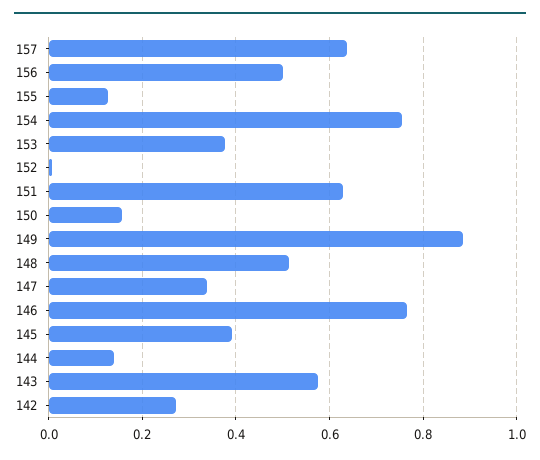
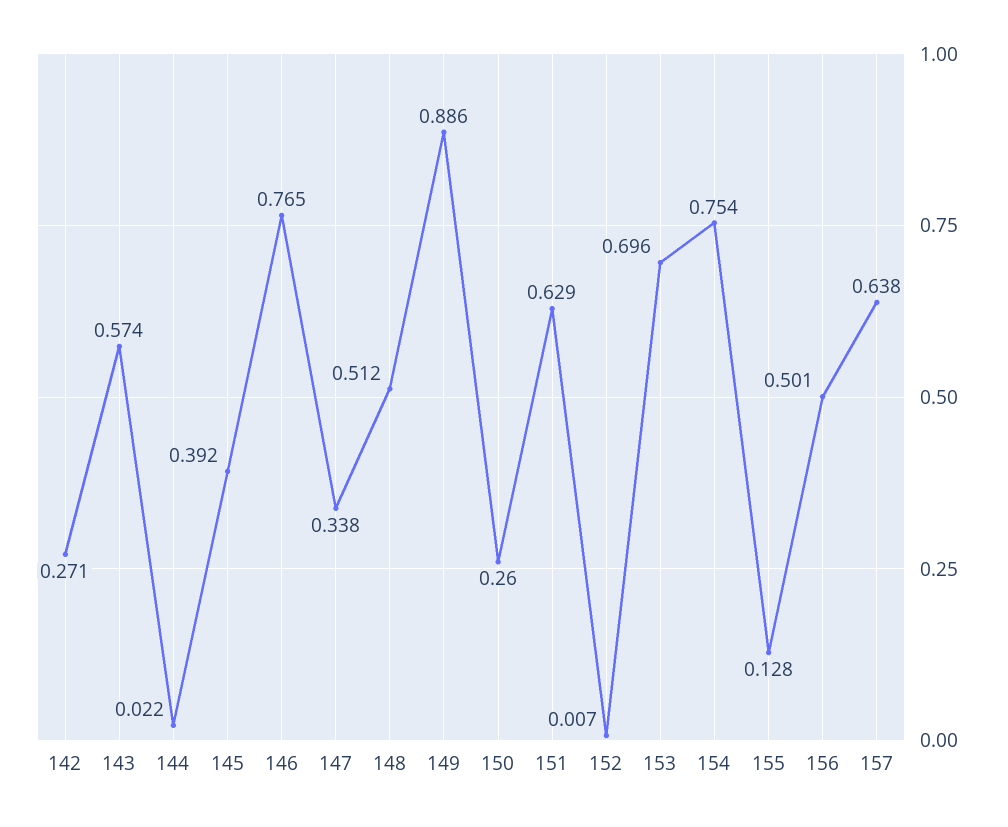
153: 0.38 -> 0.696
150: 0.16 -> 0.26
144: 0.14 -> 0.022

